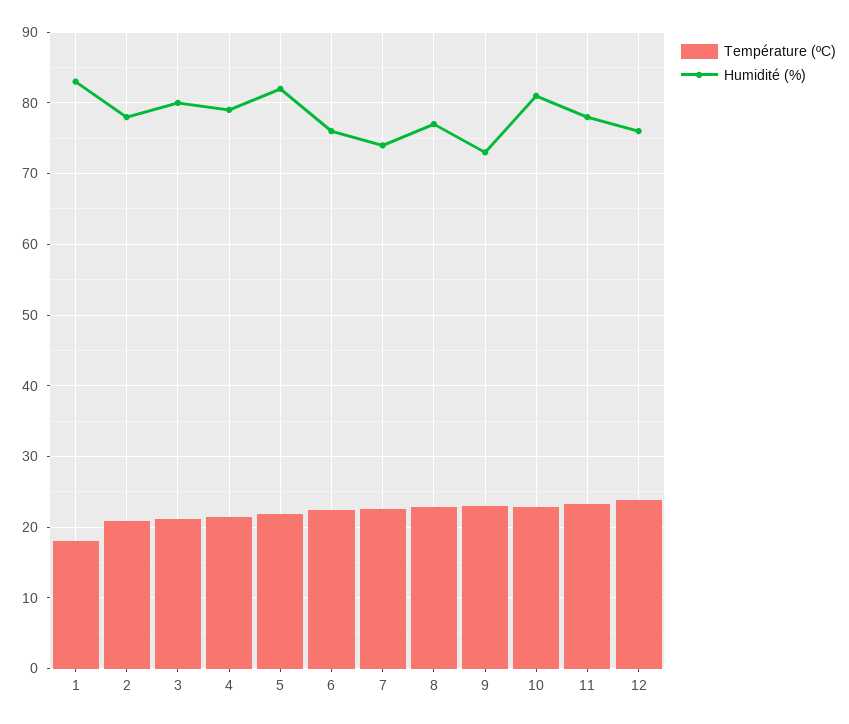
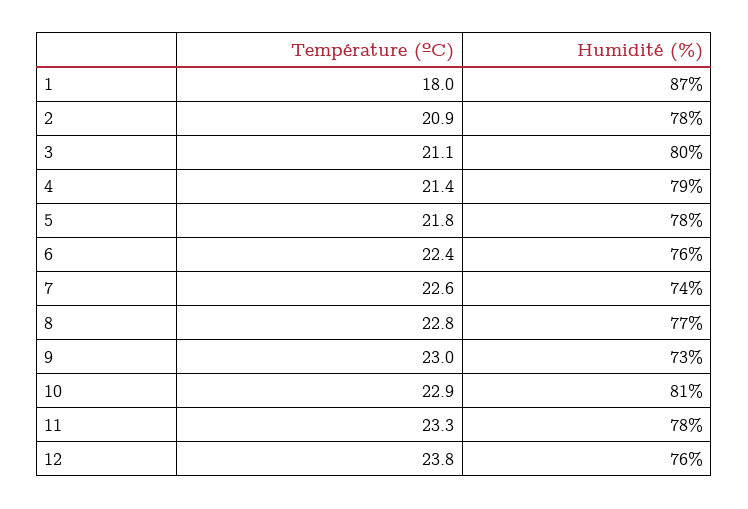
Humidité (%), 1: 83 -> 87
Humidité (%), 5: 82 -> 78

